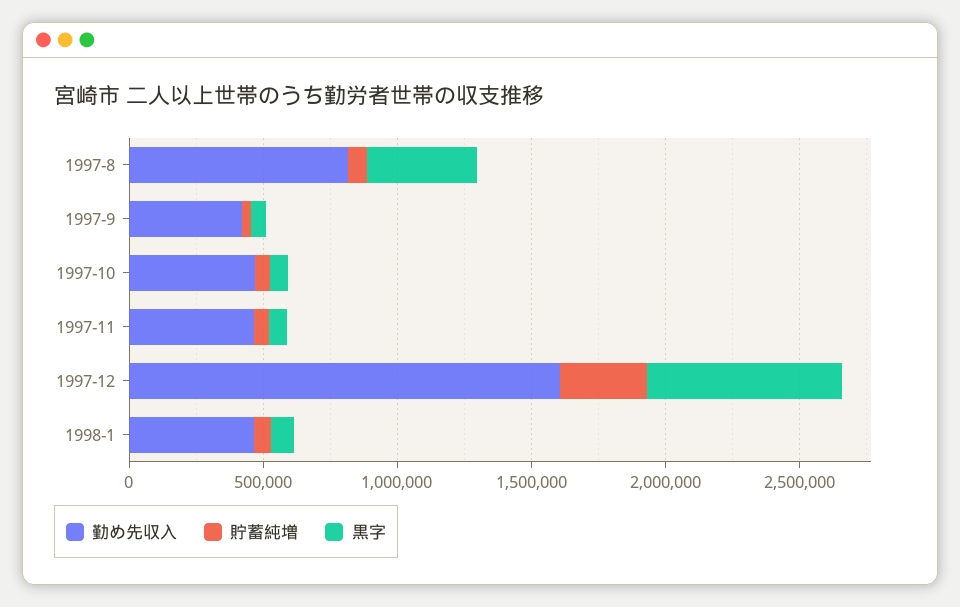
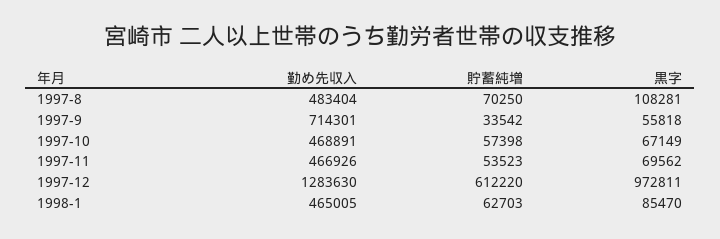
勤め先収入, 1997-8: 800000 -> 483404
黒字, 1997-8: 400000 -> 108281
勤め先収入, 1997-9: 400000 -> 714301
勤め先収入, 1997-12: 1600000 -> 1283630
貯蓄純増, 1997-12: 300000 -> 612220
黒字, 1997-12: 700000 -> 972811

